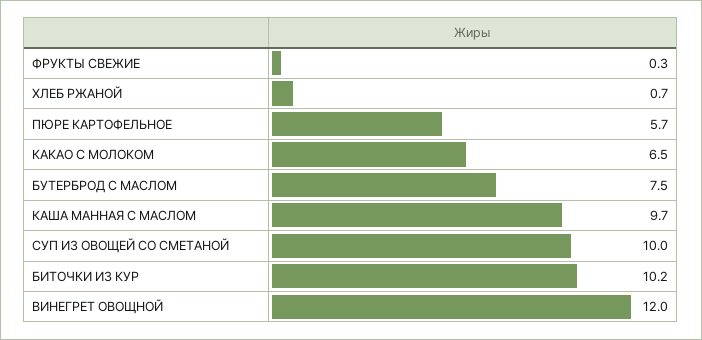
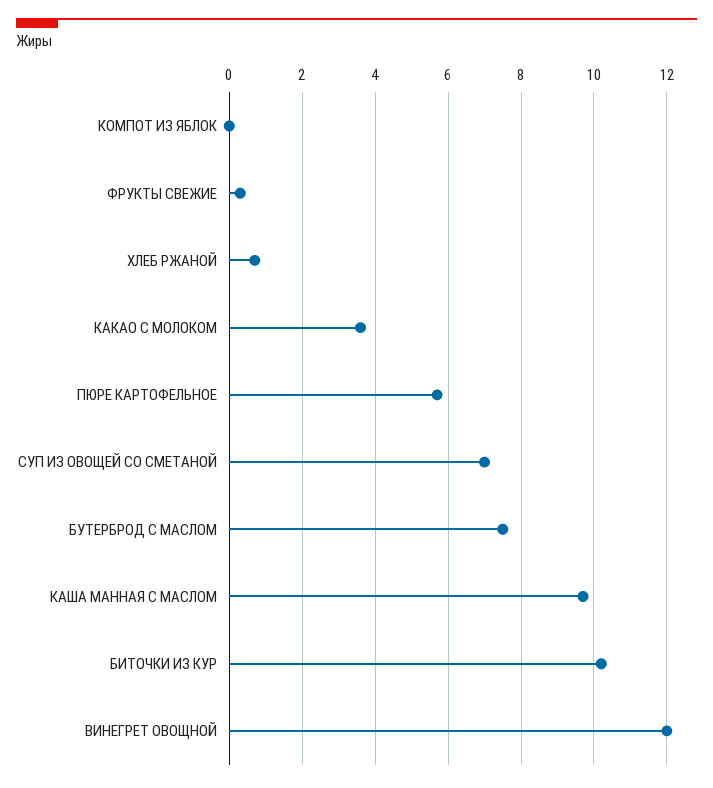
КАКАО С МОЛОКОМ: 6.5 -> 3.5
СУП ИЗ ОВОЩЕЙ СО СМЕТАНОЙ: 10 -> 7
КОМПОТ ИЗ ЯБЛОК: none -> 0

